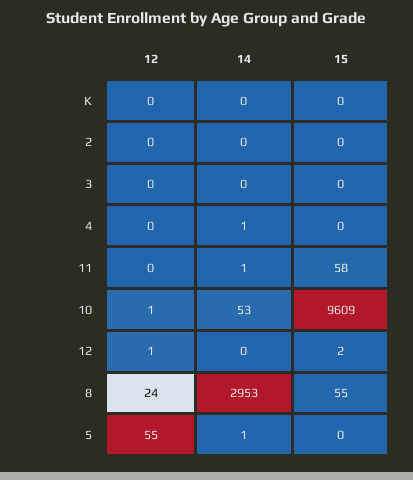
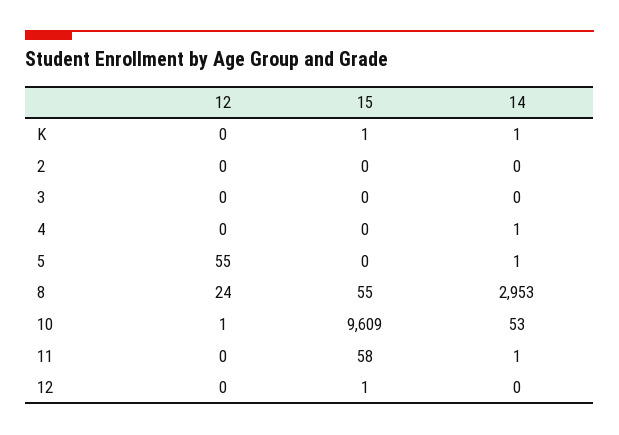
14, K: 0 -> 1
15, K: 0 -> 1
12, 12: 1 -> 0
15, 12: 2 -> 1

